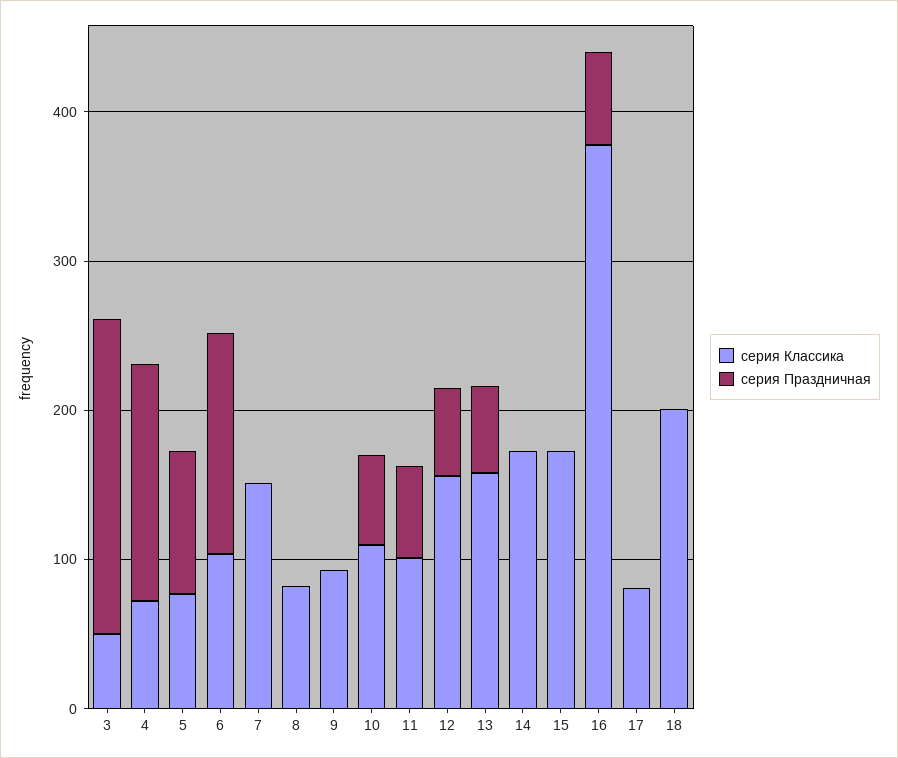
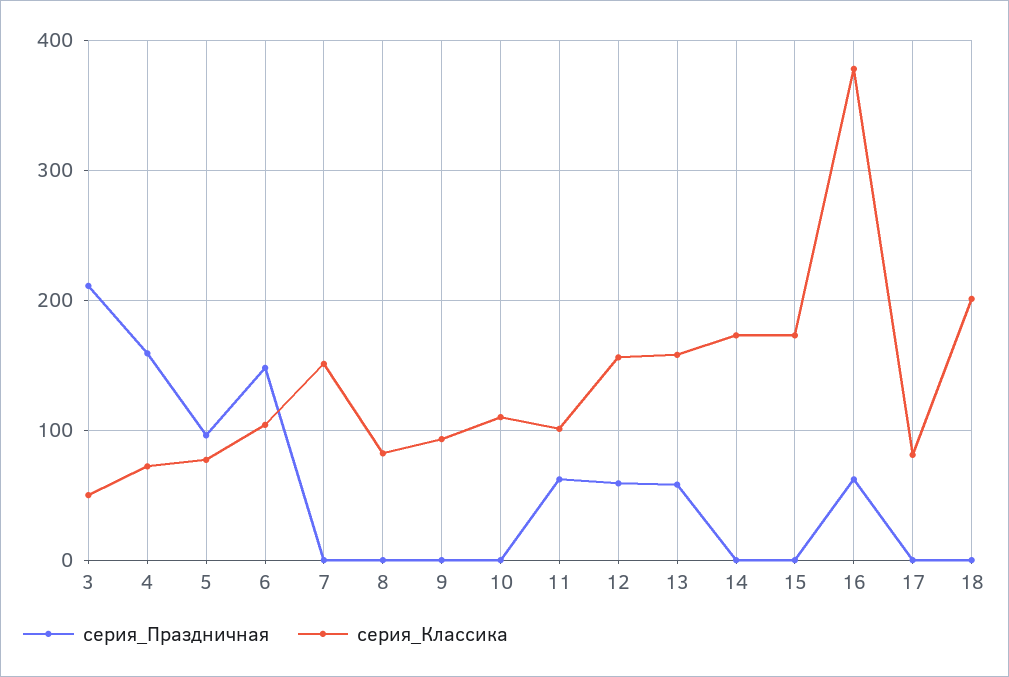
серия Праздничная, 10: 60 -> 0

